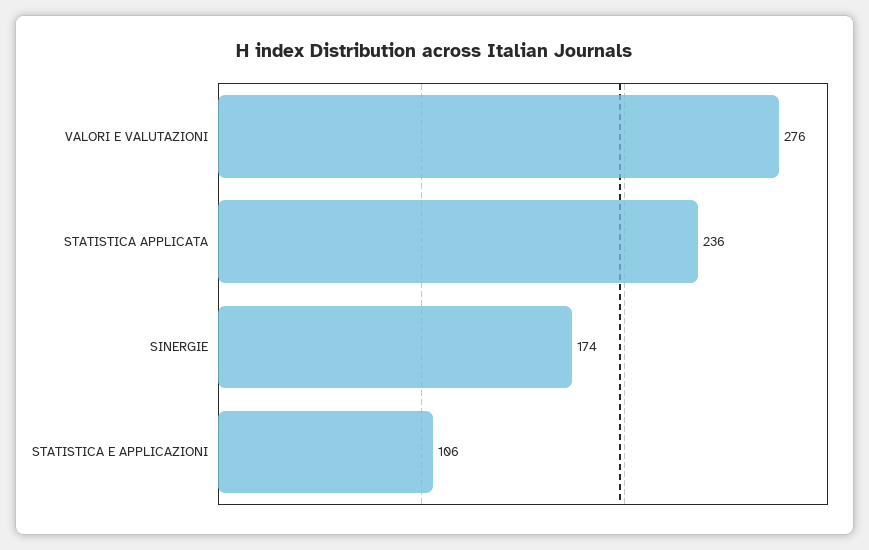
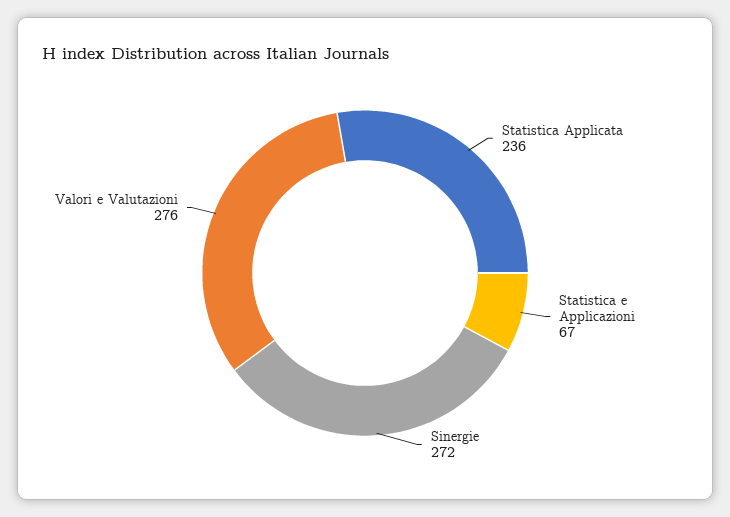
SINERGIE: 174 -> 272
STATISTICA E APPLICAZIONI: 106 -> 67

